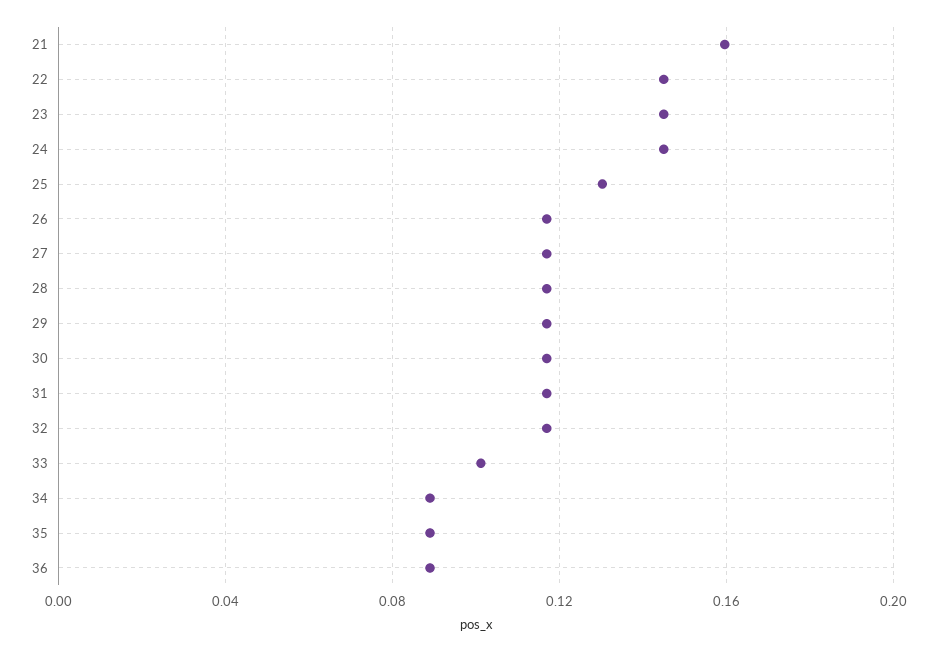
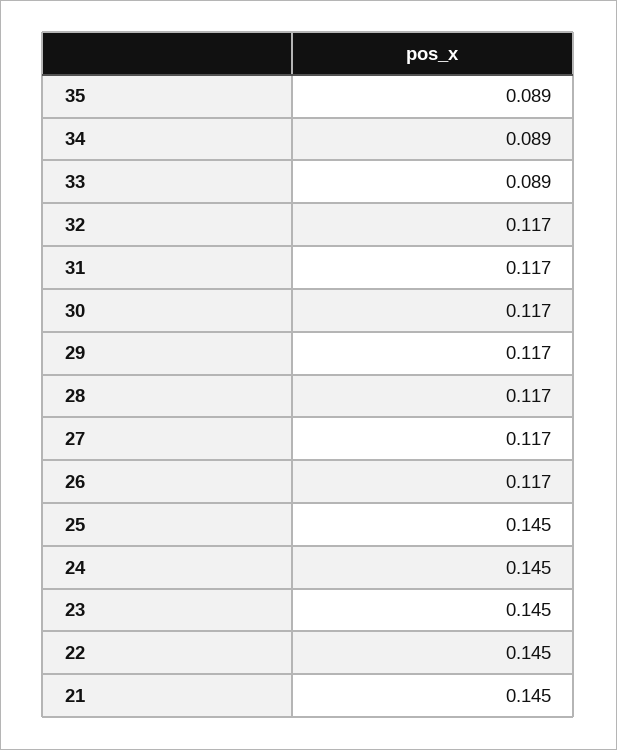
21: 0.16 -> 0.145
25: 0.13 -> 0.145
33: 0.1 -> 0.089
36: 0.09 -> none

